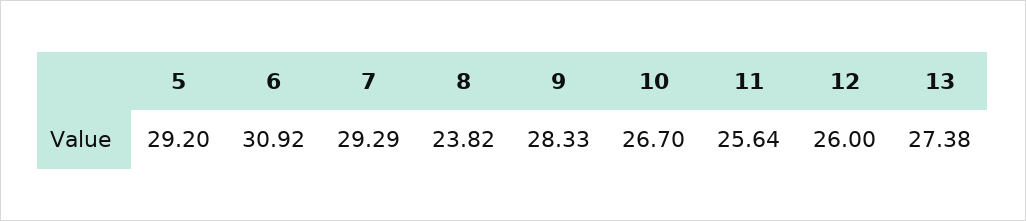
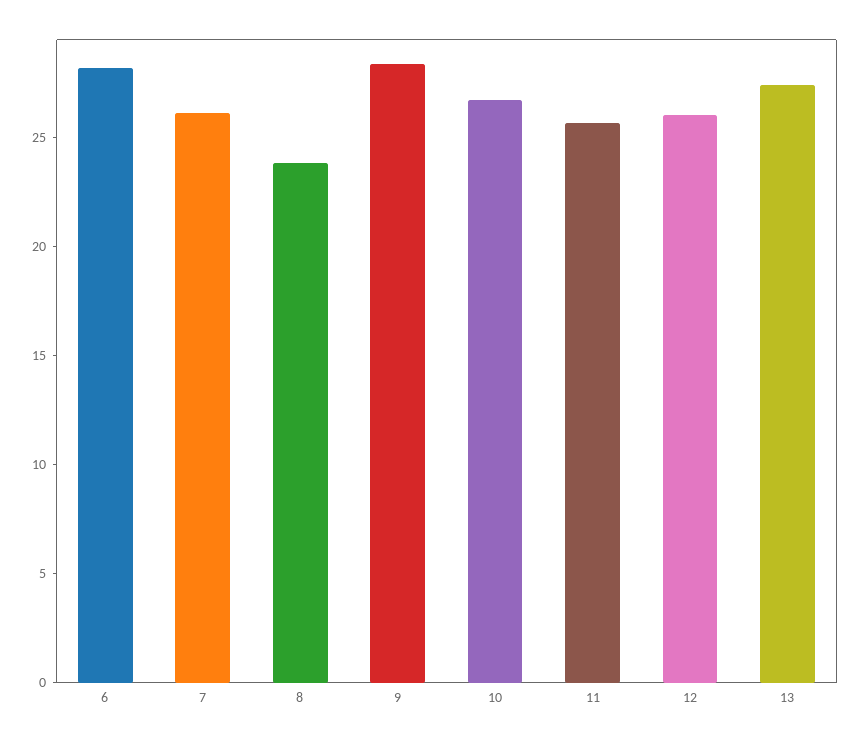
5: 29.2 -> none
6: 30.92 -> 28
7: 29.29 -> 26

